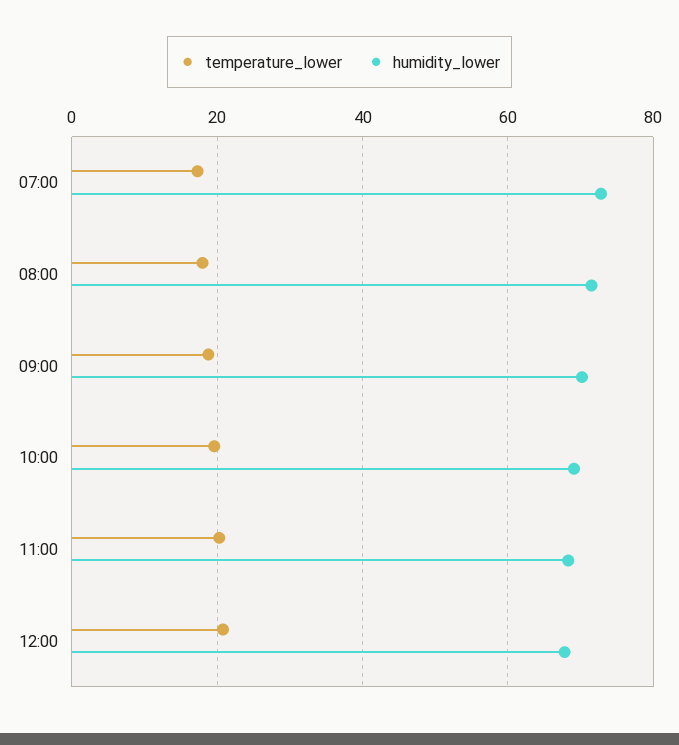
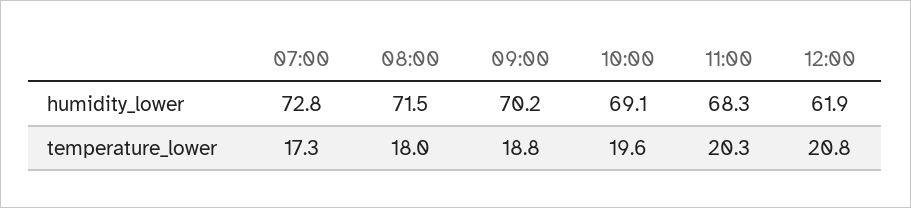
humidity_lower, 12:00: 68 -> 61.9

